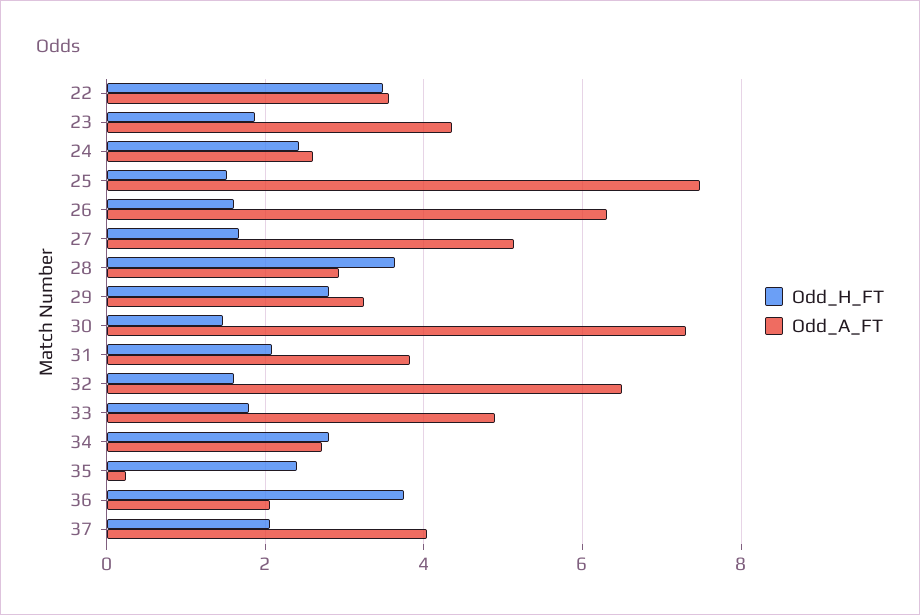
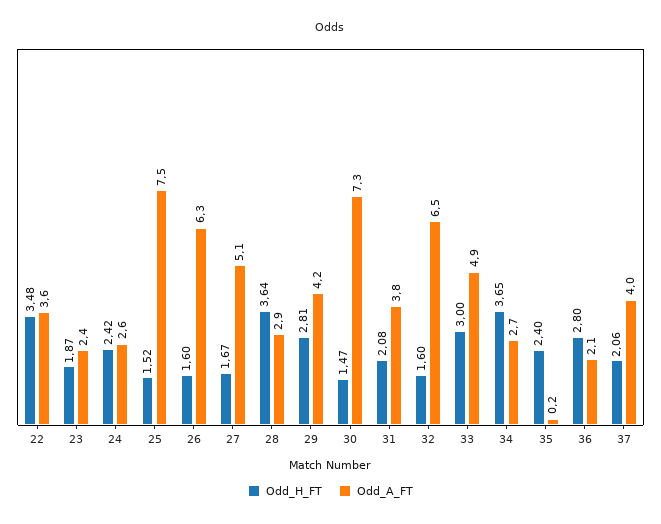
Odd_A_FT, 23: 4.4 -> 2.4
Odd_A_FT, 29: 3.2 -> 4.2
Odd_H_FT, 33: 1.8 -> 3
Odd_H_FT, 34: 2.8 -> 3.65
Odd_H_FT, 36: 3.8 -> 2.8

